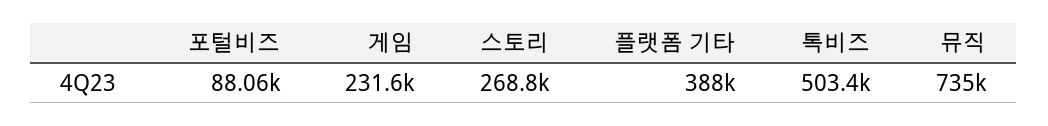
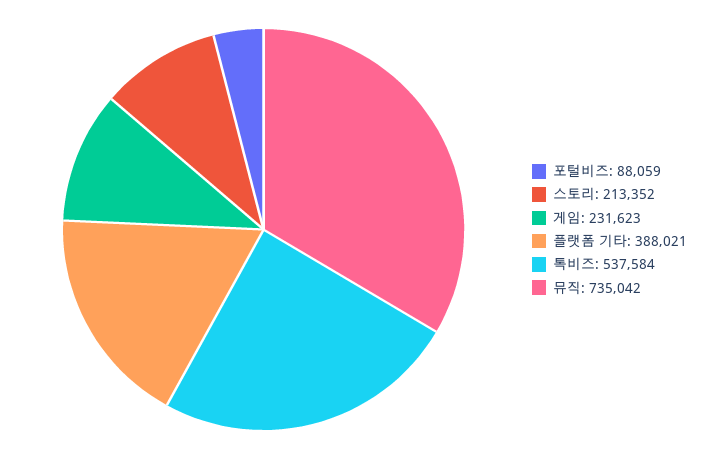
스토리: 268800 -> 213352
톡비즈: 503400 -> 537584

